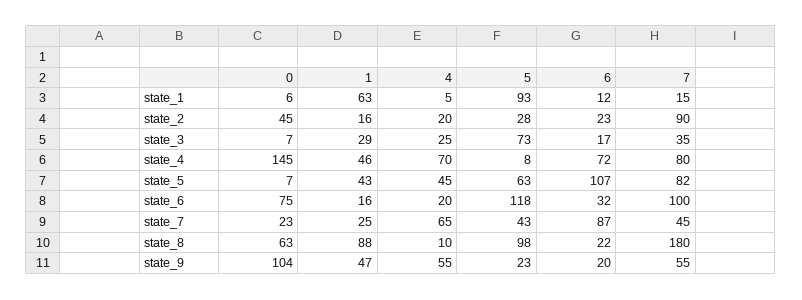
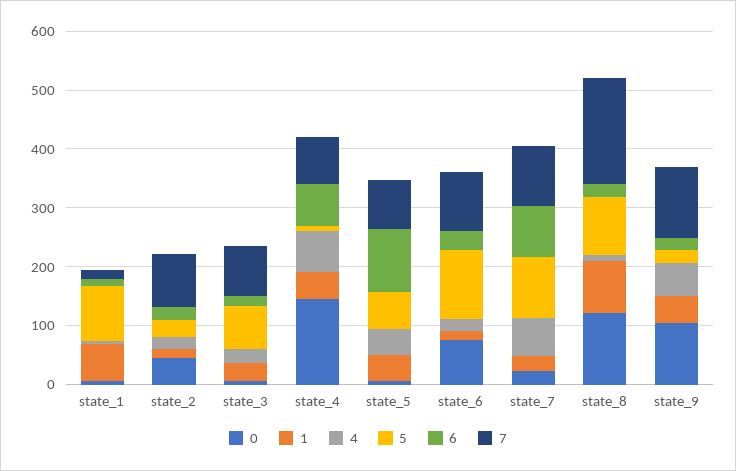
7, state_3: 35 -> 80
5, state_7: 43 -> 100
7, state_7: 45 -> 100
0, state_8: 63 -> 120
7, state_9: 55 -> 120

